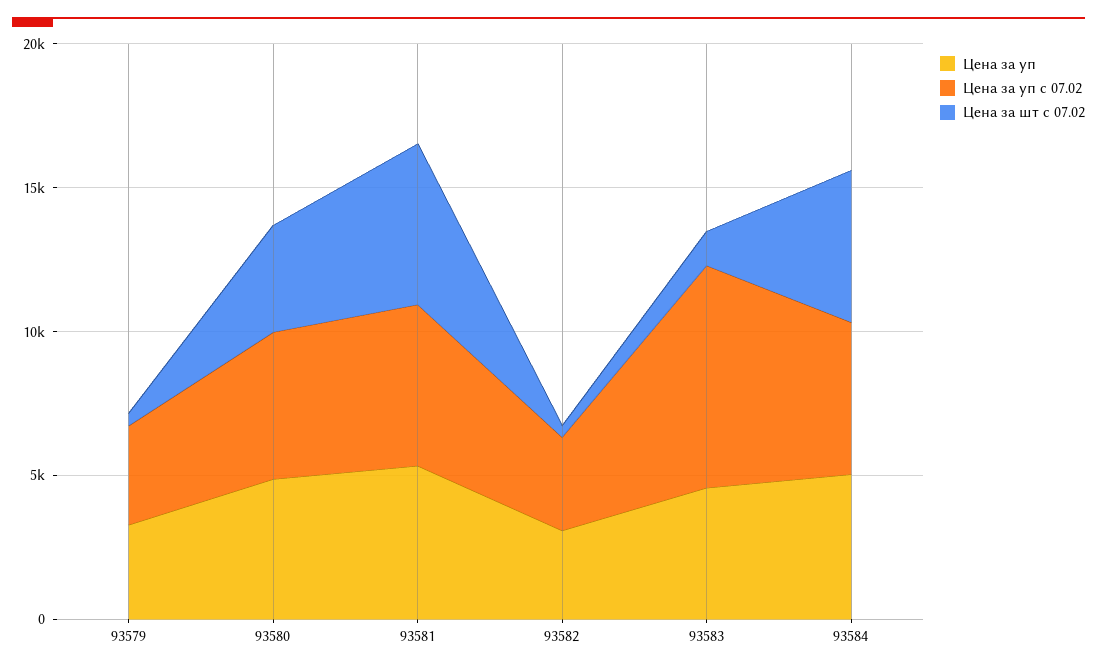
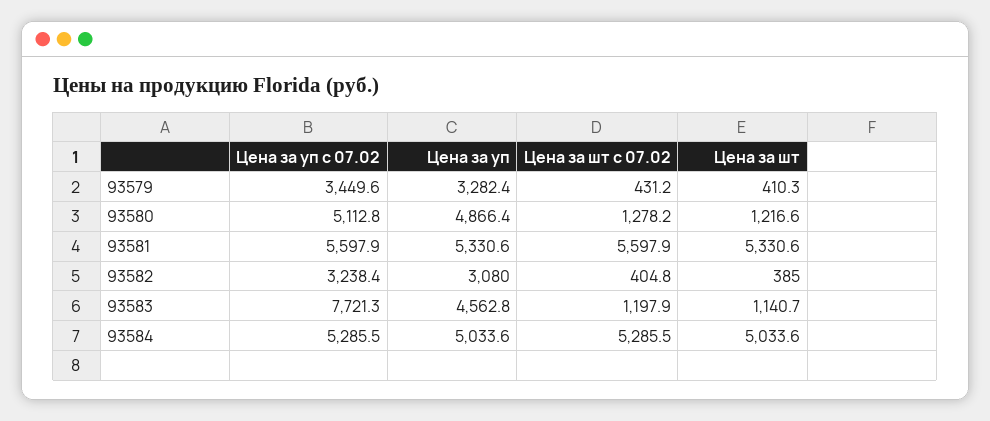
Цена за шт с 07.02, 93580: 4000 -> 1278.2
Цена за шт, 93579: none -> 410.3
Цена за шт, 93580: none -> 1216.6
Цена за шт, 93581: none -> 5330.6
Цена за шт, 93582: none -> 385
Цена за шт, 93583: none -> 1140.7
Цена за шт, 93584: none -> 5033.6

